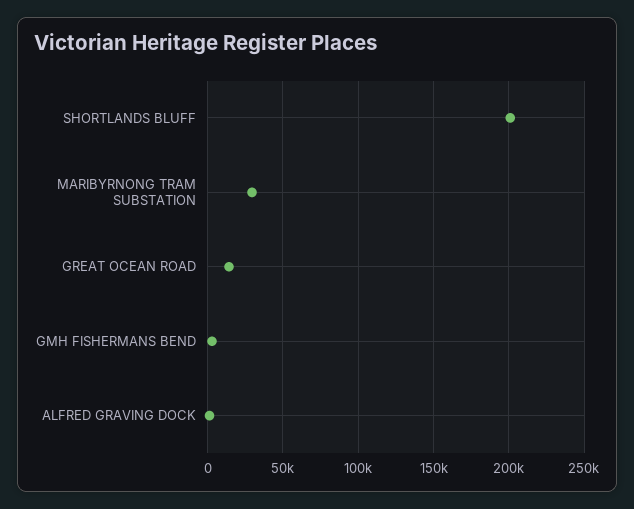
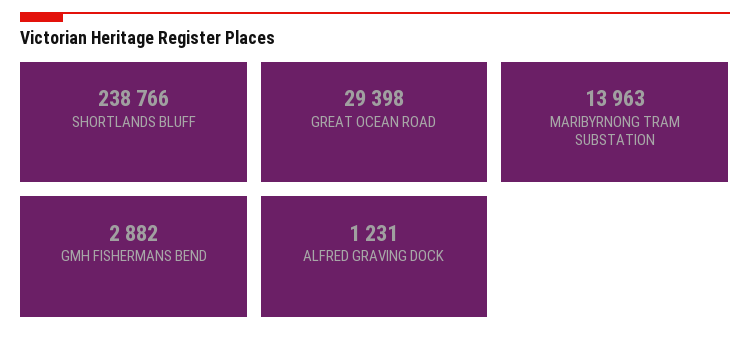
SHORTLANDS BLUFF: 200000 -> 238766
MARIBYRNONG TRAM SUBSTATION: 30000 -> 13963
GREAT OCEAN ROAD: 15000 -> 29398

